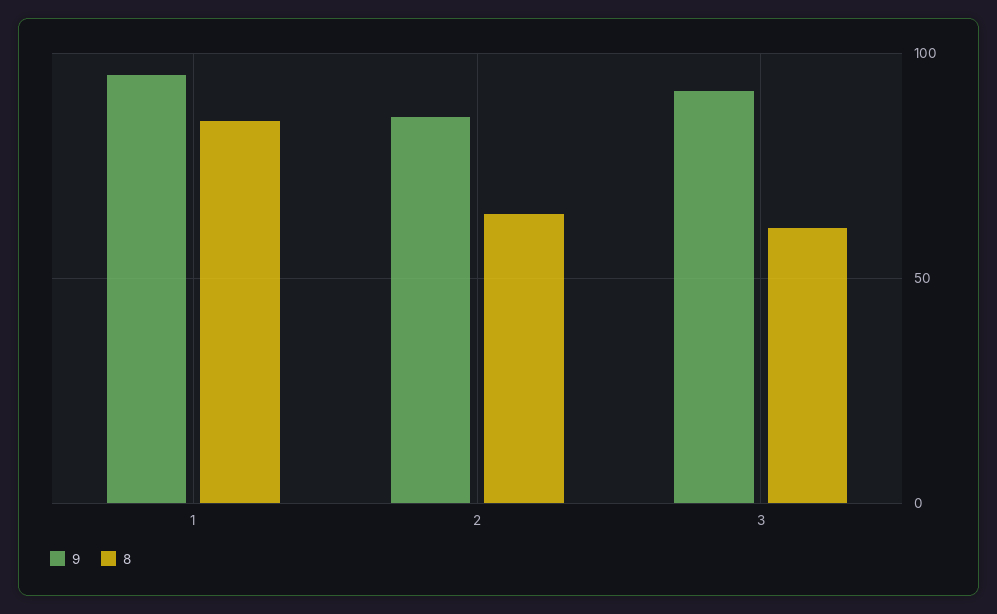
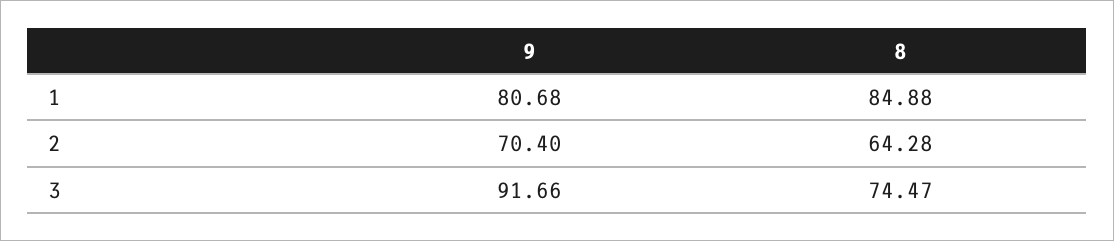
9, 1: 95 -> 80.68
9, 2: 85 -> 70.4
8, 3: 60 -> 74.47

